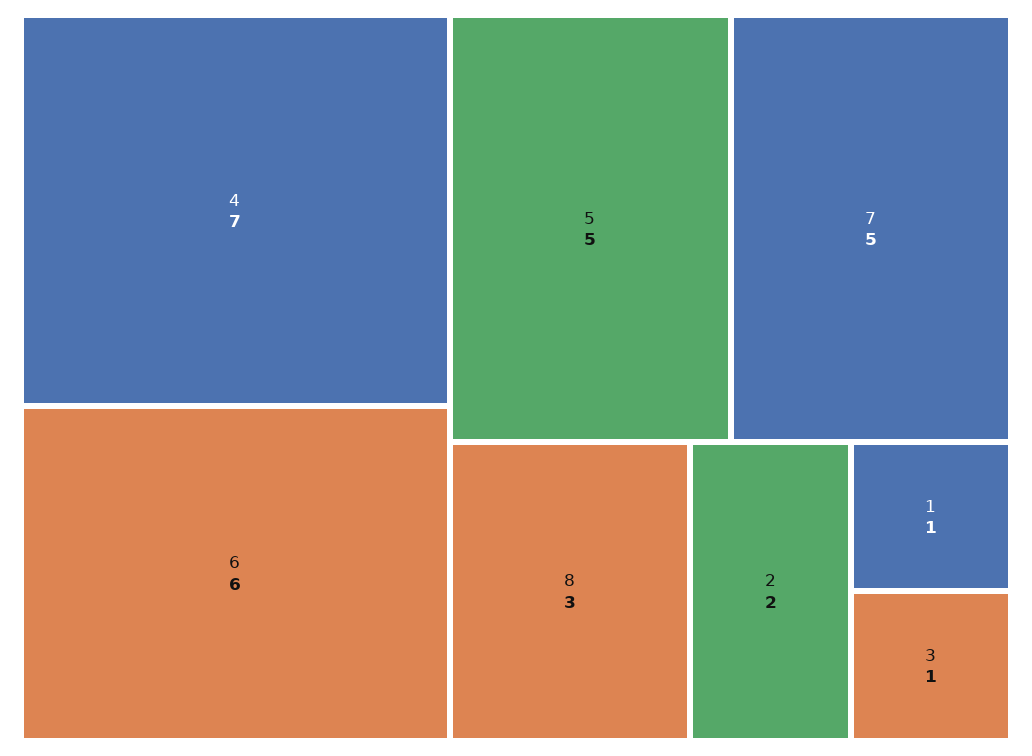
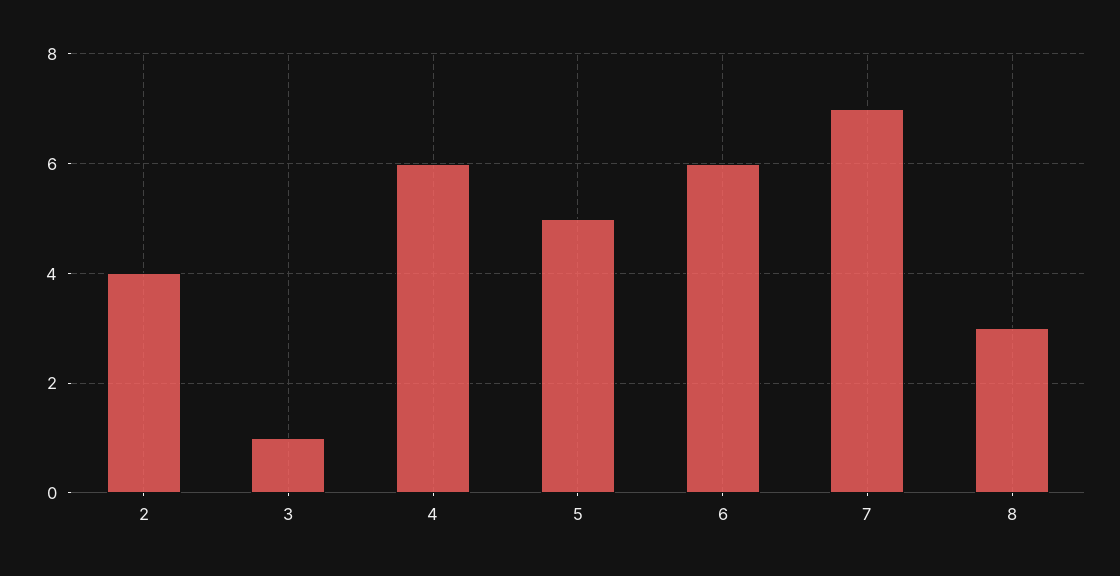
4: 7 -> 6
7: 5 -> 7
2: 2 -> 4
1: 1 -> none

